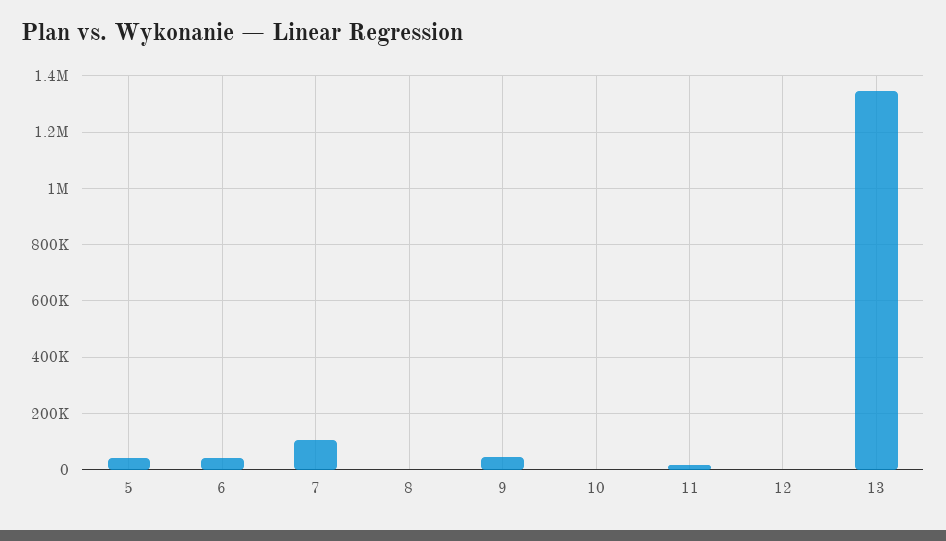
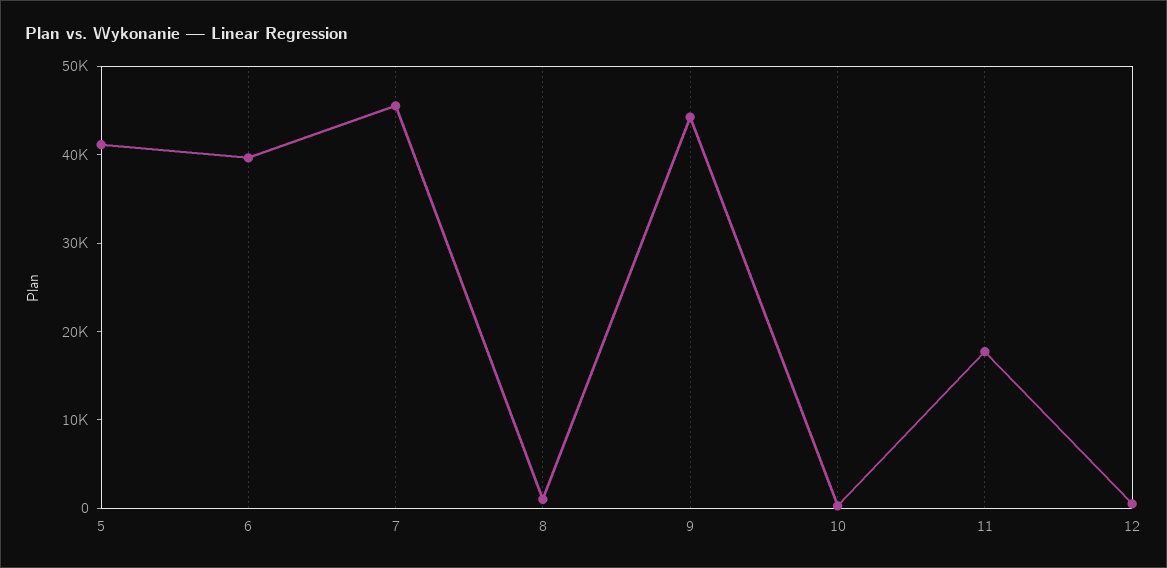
7: 100000 -> 46000
13: 1350000 -> none

